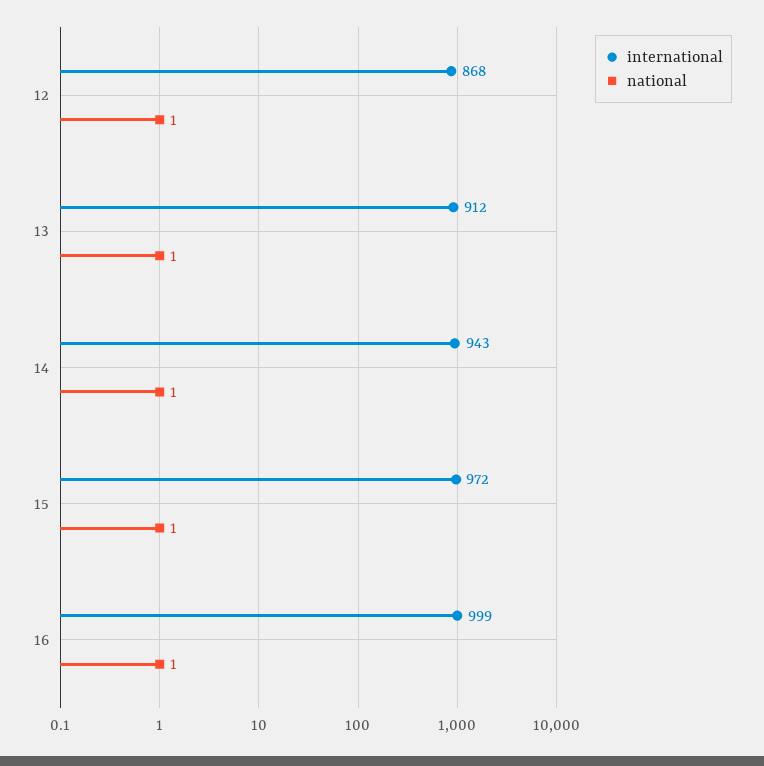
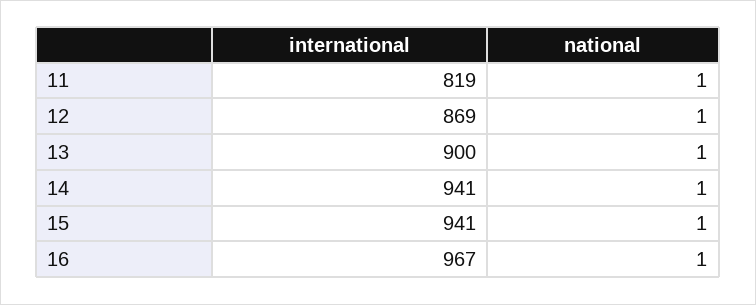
international, 12: 868 -> 869
international, 13: 912 -> 900
international, 14: 943 -> 941
international, 15: 972 -> 941
international, 16: 999 -> 967
international, 11: none -> 819
national, 11: none -> 1

